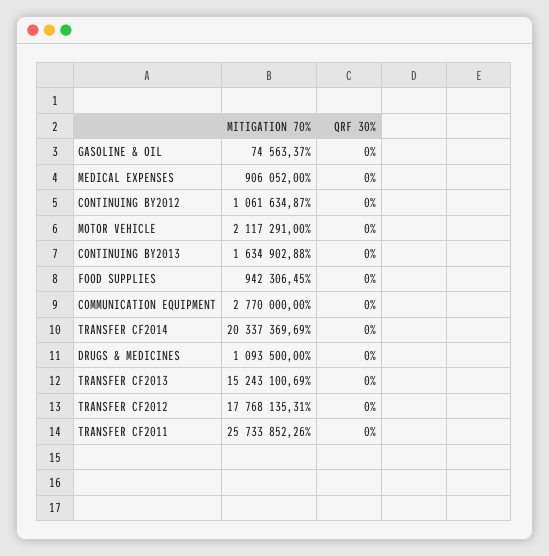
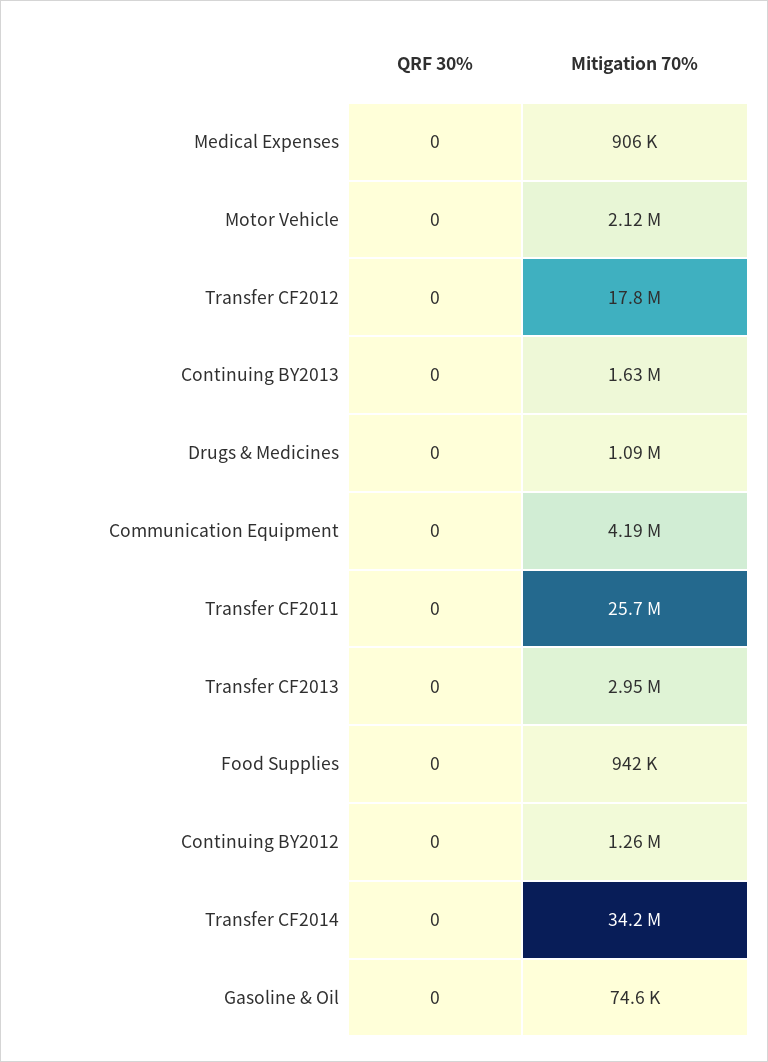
MITIGATION 70%, CONTINUING BY2012: 1061634.87 -> 1260000
MITIGATION 70%, COMMUNICATION EQUIPMENT: 2770000 -> 4190000
MITIGATION 70%, TRANSFER CF2014: 20337369.69 -> 34200000
MITIGATION 70%, TRANSFER CF2013: 15243100.69 -> 2950000

